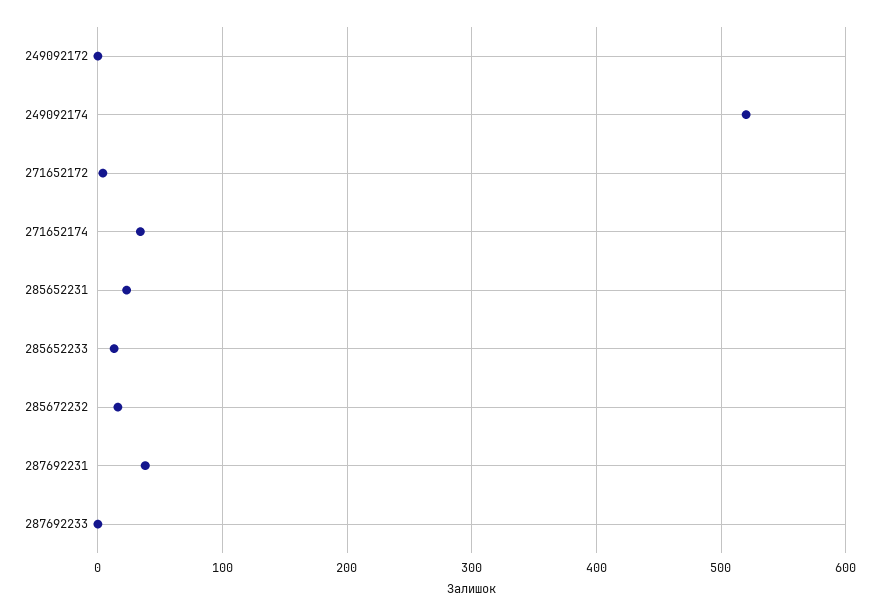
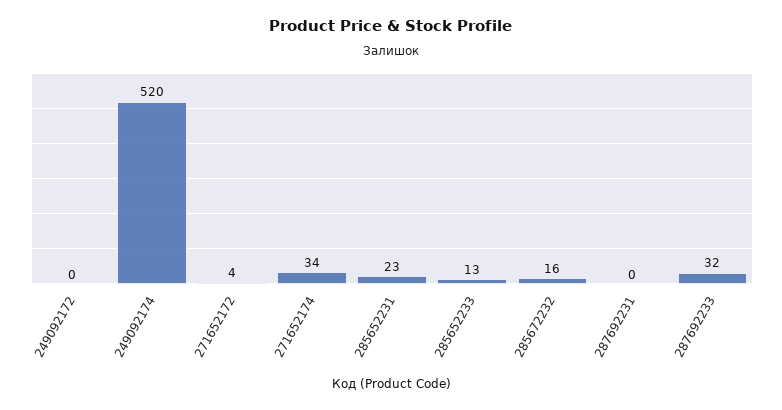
287692231: 40 -> 0
287692233: 0 -> 32

